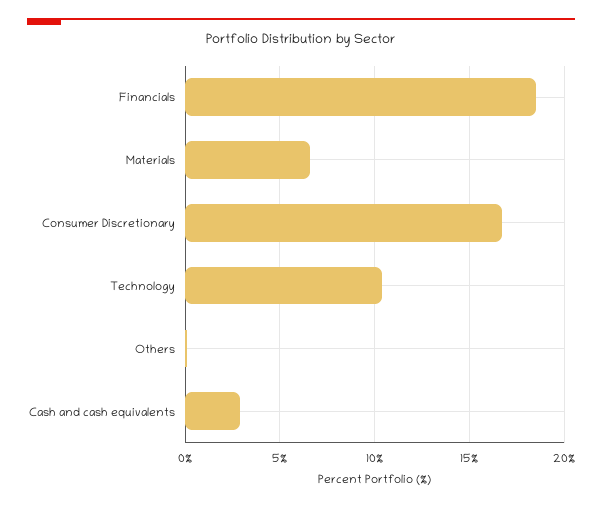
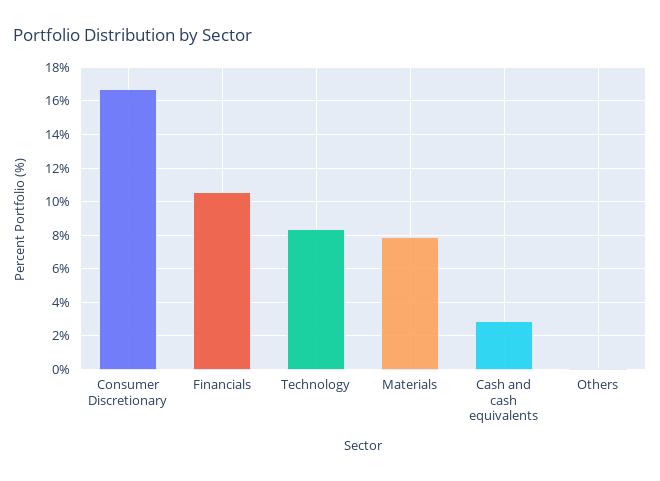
Financials: 18.5 -> 10.5
Materials: 6.5 -> 8
Technology: 10.5 -> 8.5

